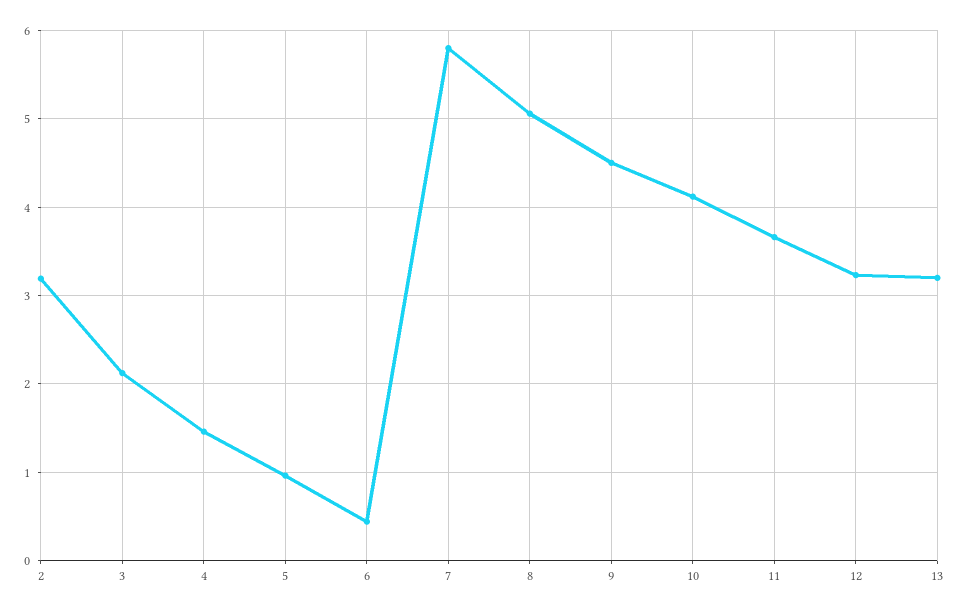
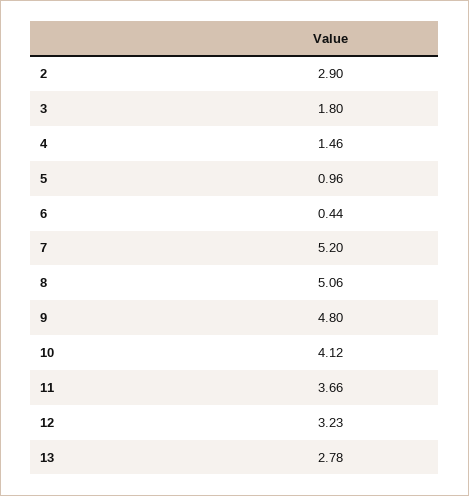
2: 3.2 -> 2.9
3: 2.1 -> 1.8
7: 5.8 -> 5.2
9: 4.5 -> 4.8
13: 3.2 -> 2.78

